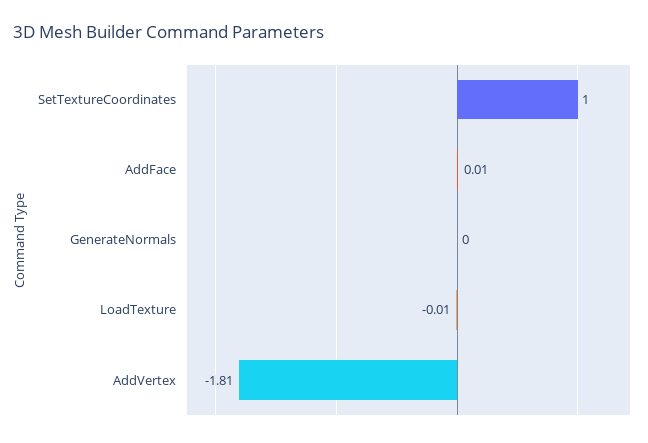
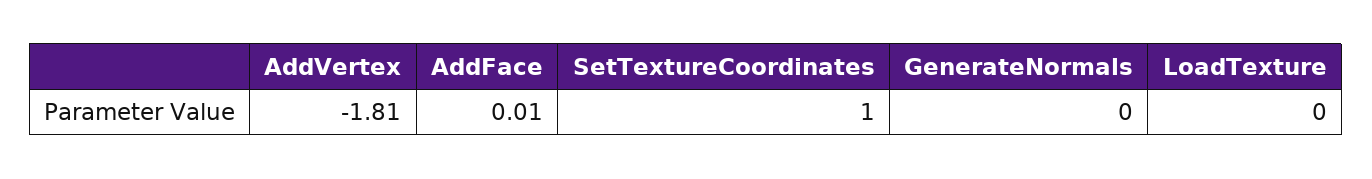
LoadTexture: -0.01 -> 0

